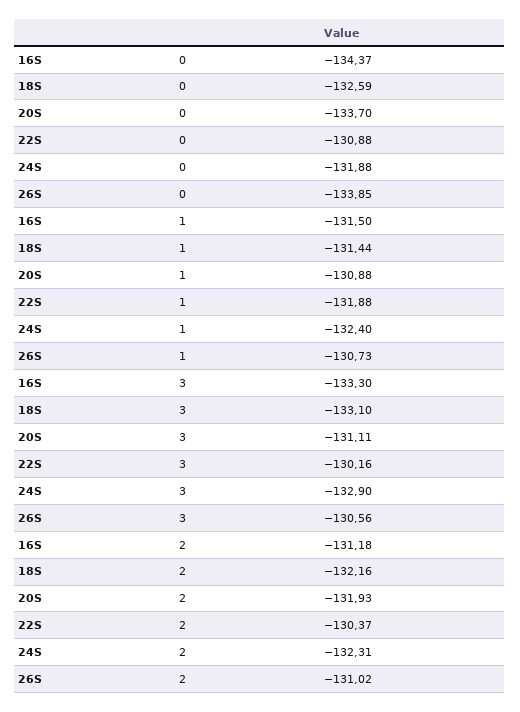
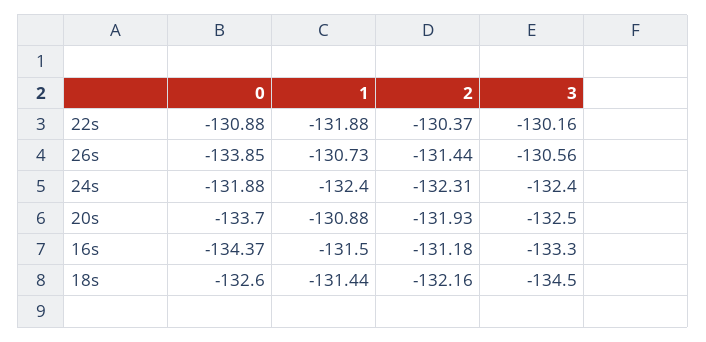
18S, 0: -132.59 -> -132.6
18S, 3: -133.1 -> -134.5
20S, 3: -131.11 -> -132.5
24S, 3: -132.9 -> -132.4
26S, 2: -131.02 -> -131.44

